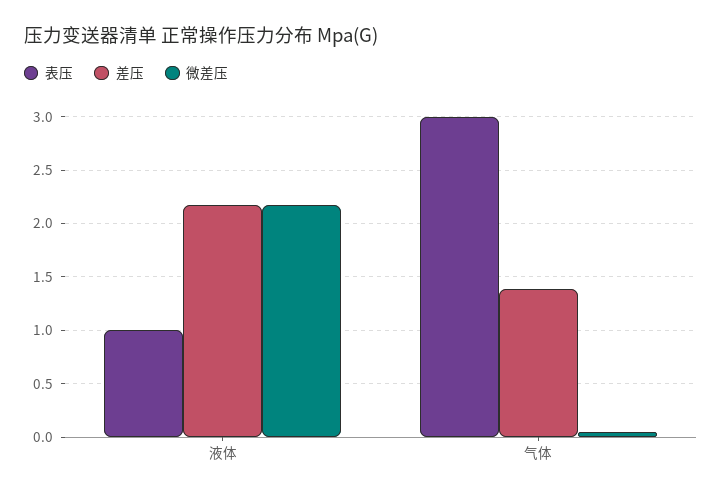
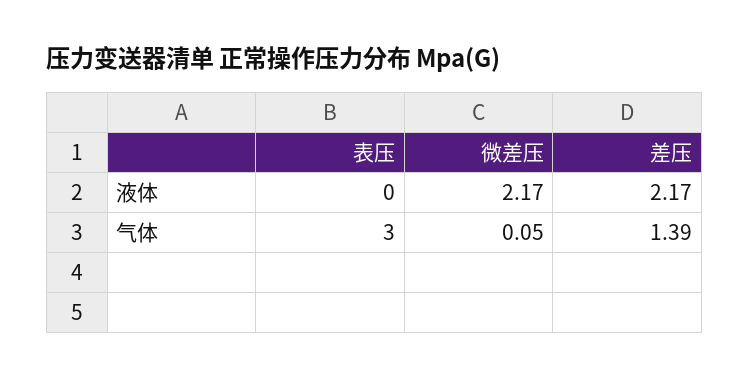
表压, 液体: 1 -> 0

